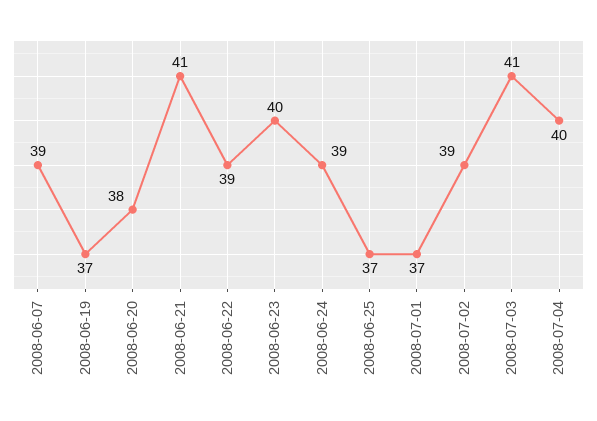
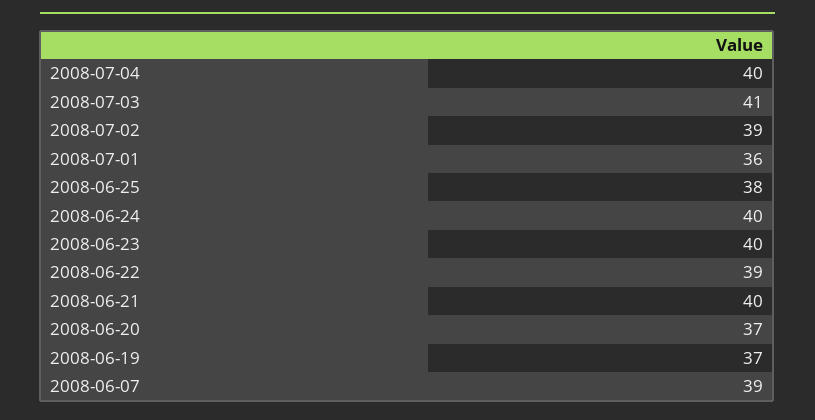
2008-06-20: 38 -> 37
2008-06-21: 41 -> 40
2008-06-24: 39 -> 40
2008-06-25: 37 -> 38
2008-07-01: 37 -> 36

